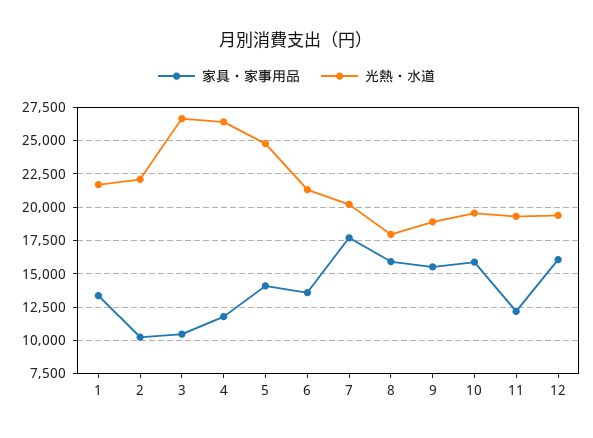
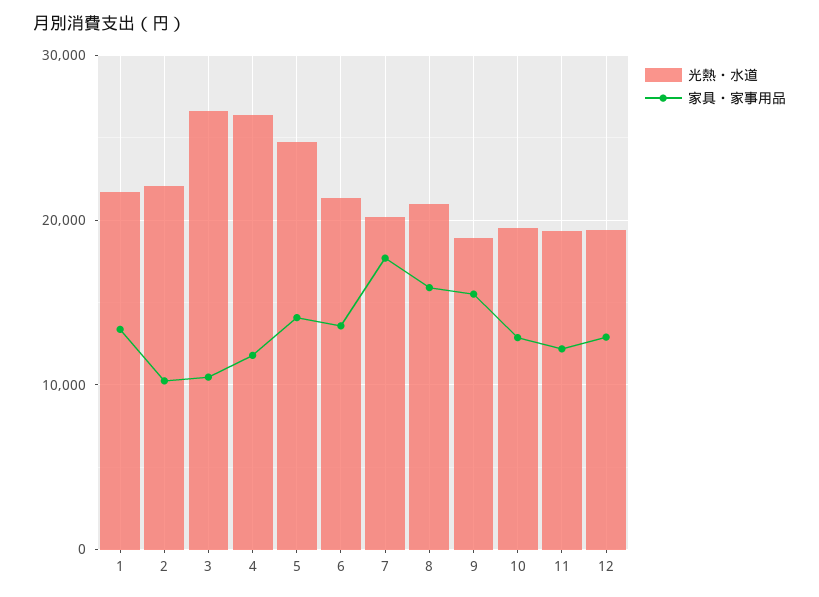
光熱・水道, 8: 18000 -> 21000
家具・家事用品, 10: 16000 -> 13000
家具・家事用品, 12: 16000 -> 13000

